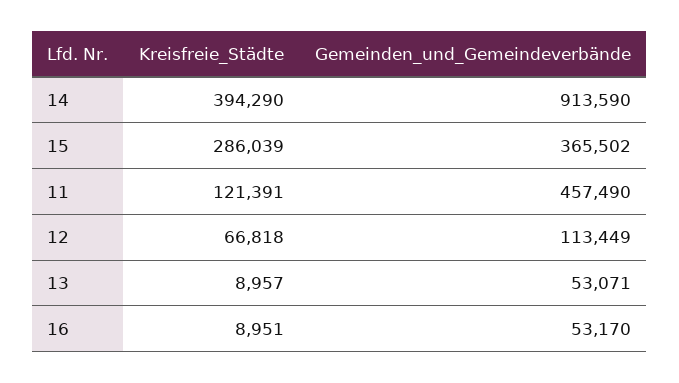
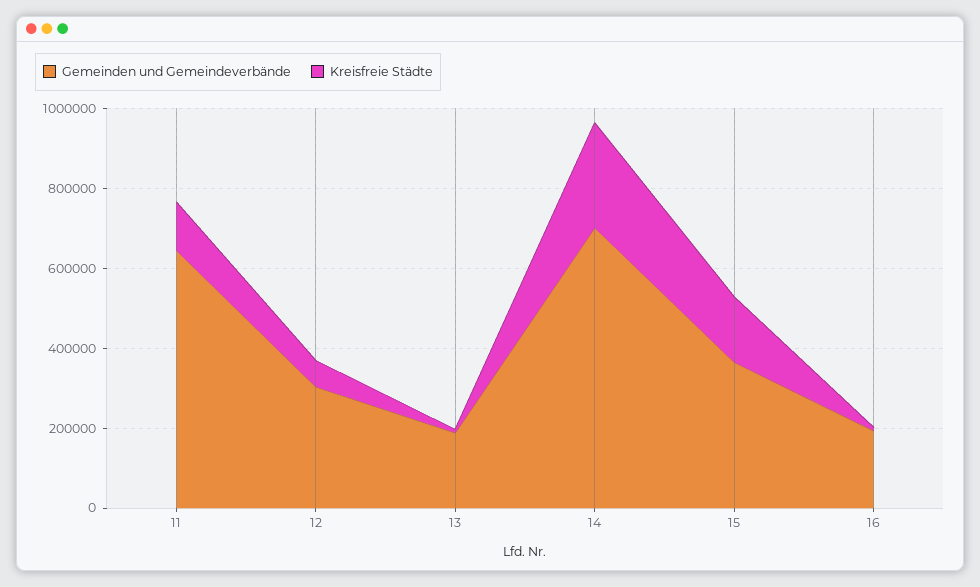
Kreisfreie_Städte, 14: 394290 -> 250000
Gemeinden_und_Gemeindeverbände, 14: 913590 -> 700000
Kreisfreie_Städte, 15: 286039 -> 150000
Gemeinden_und_Gemeindeverbände, 11: 457490 -> 650000
Gemeinden_und_Gemeindeverbände, 12: 113449 -> 300000
Gemeinden_und_Gemeindeverbände, 13: 53071 -> 200000
Gemeinden_und_Gemeindeverbände, 16: 53170 -> 200000

